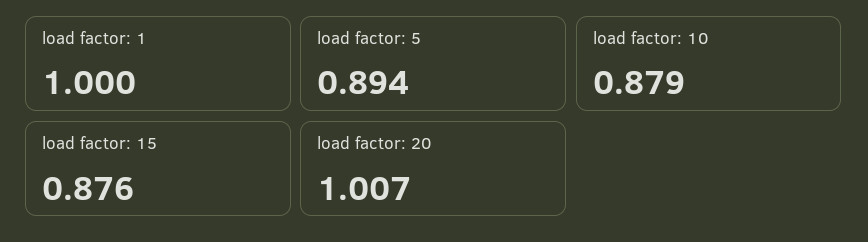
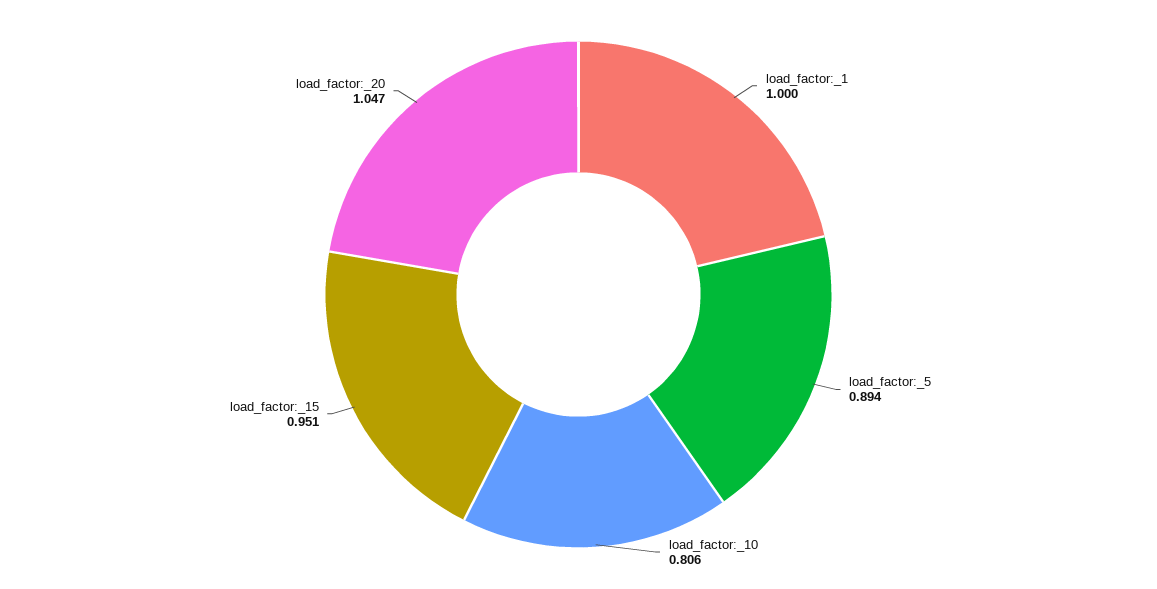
load factor: 10: 0.879 -> 0.806
load factor: 15: 0.876 -> 0.951
load factor: 20: 1.007 -> 1.047

